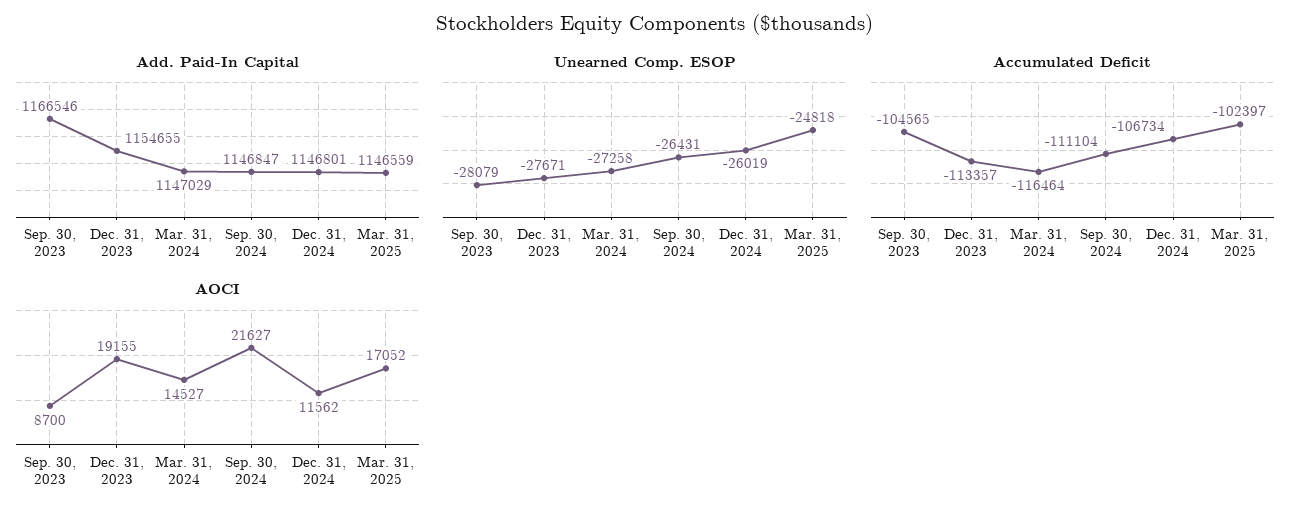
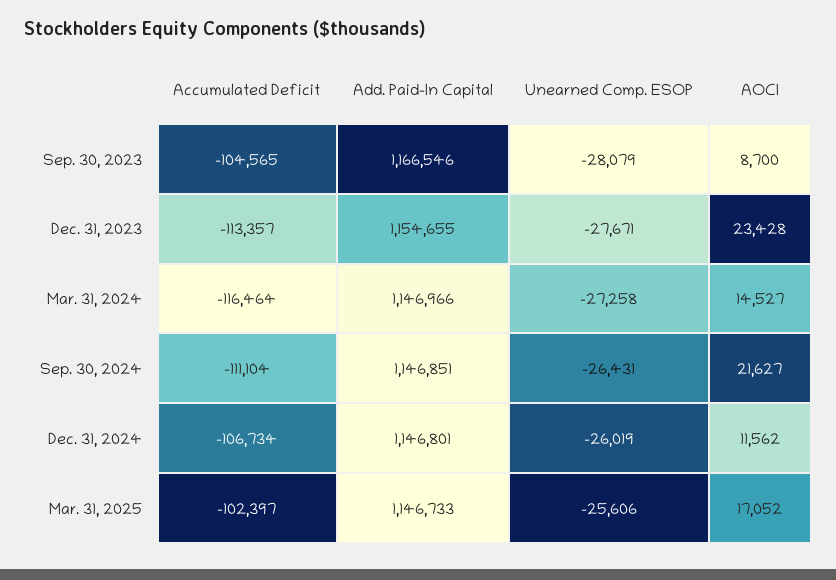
Add. Paid-In Capital, Mar. 31, 2024: 1147029 -> 1146966
Add. Paid-In Capital, Sep. 30, 2024: 1146847 -> 1146851
Add. Paid-In Capital, Mar. 31, 2025: 1146559 -> 1146733
Unearned Comp. ESOP, Mar. 31, 2025: -24818 -> -25606
AOCI, Dec. 31, 2023: 19155 -> 23428

